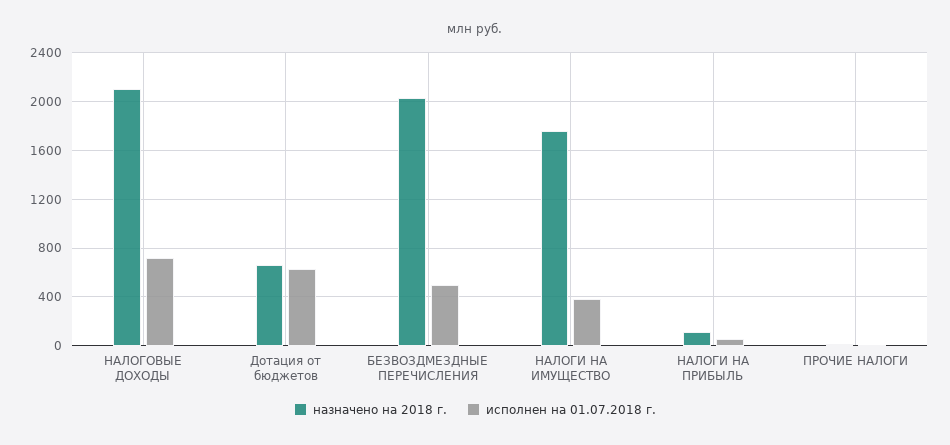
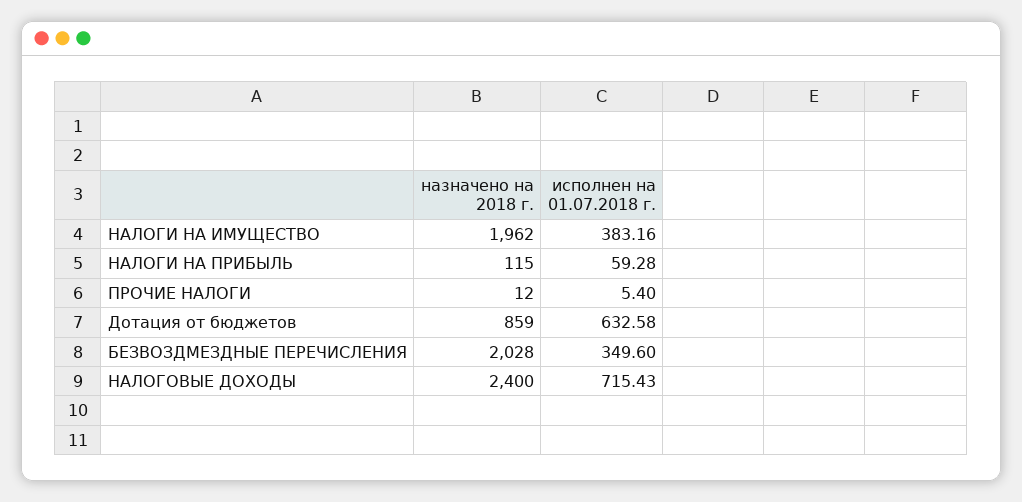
назначено на 2018 г., НАЛОГОВЫЕ ДОХОДЫ: 2100 -> 2400
назначено на 2018 г., Дотация от бюджетов: 650 -> 859
исполнен на 01.07.2018 г., БЕЗВОЗДМЕЗДНЫЕ ПЕРЕЧИСЛЕНИЯ: 500 -> 349.6
назначено на 2018 г., НАЛОГИ НА ИМУЩЕСТВО: 1750 -> 1962

